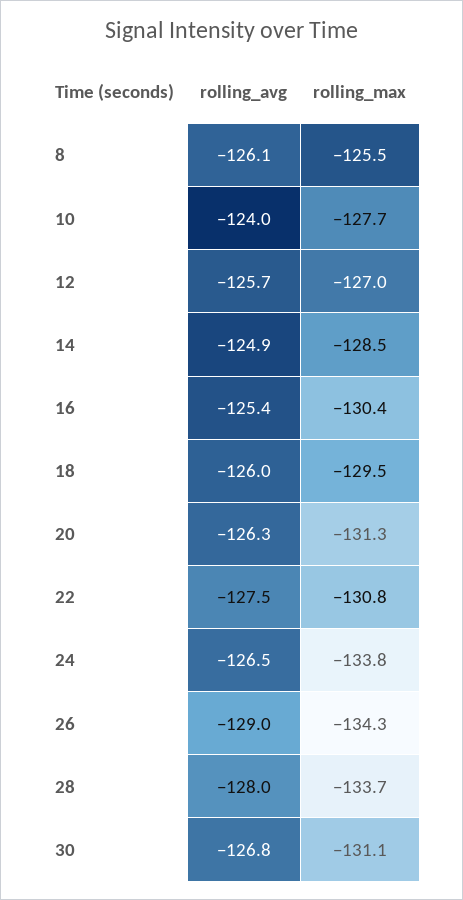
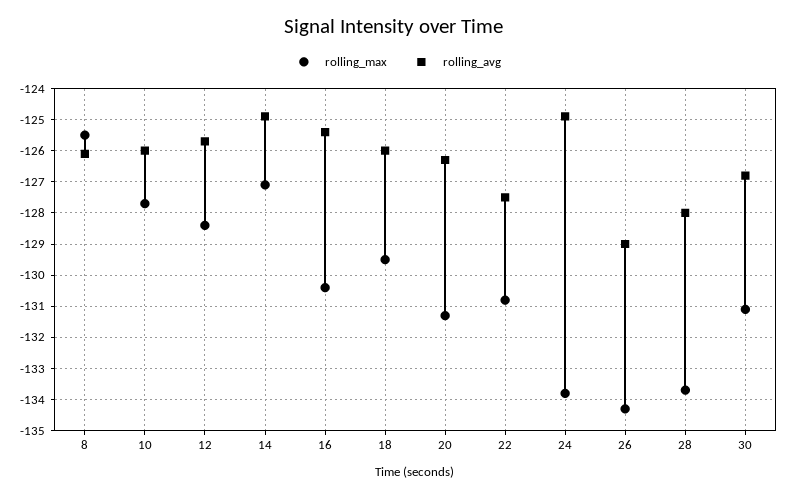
rolling_avg, 10: -124 -> -126
rolling_max, 12: -127 -> -128.5
rolling_max, 14: -128.5 -> -127
rolling_avg, 24: -126.5 -> -125

